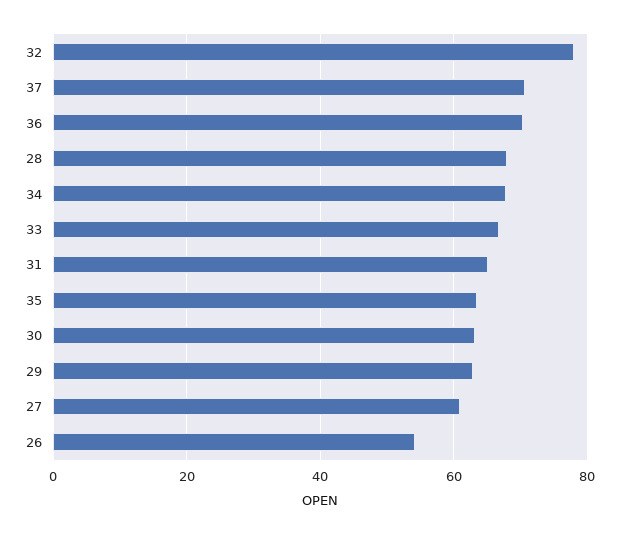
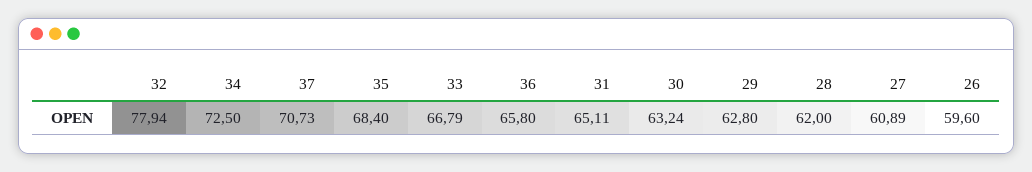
36: 70 -> 65.8
28: 68 -> 62
34: 68 -> 72.5
35: 64 -> 68.4
26: 54 -> 59.6

